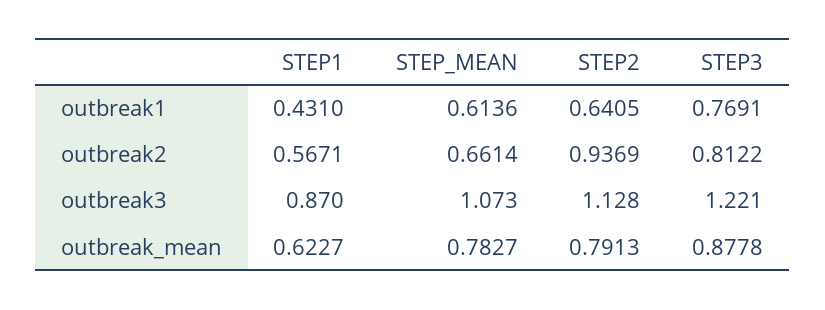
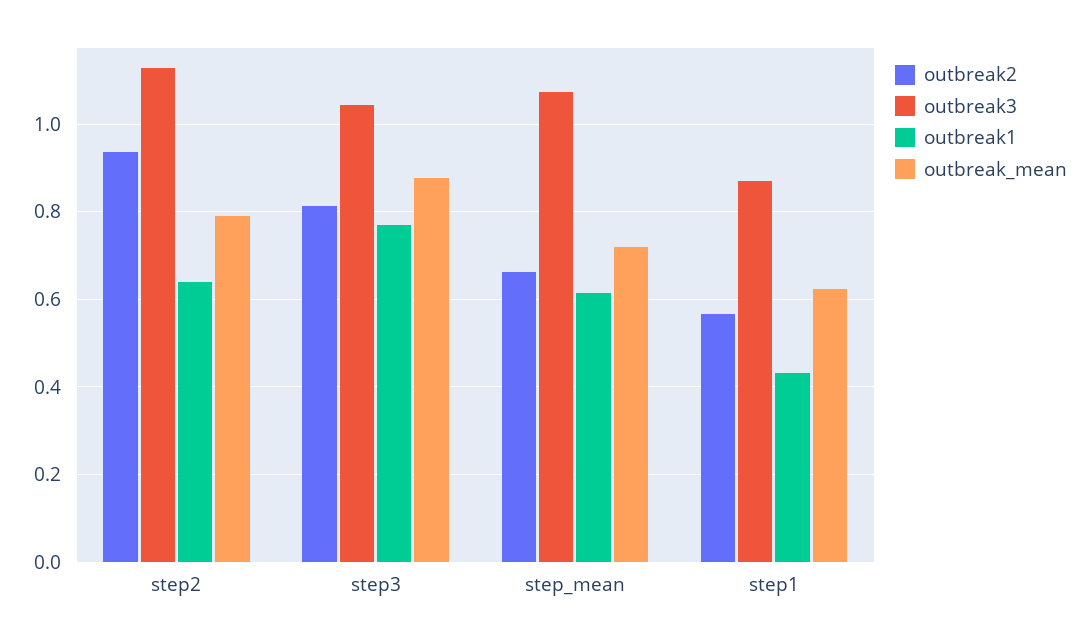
outbreak3, STEP3: 1.221 -> 1.04
outbreak_mean, STEP_MEAN: 0.7827 -> 0.72

